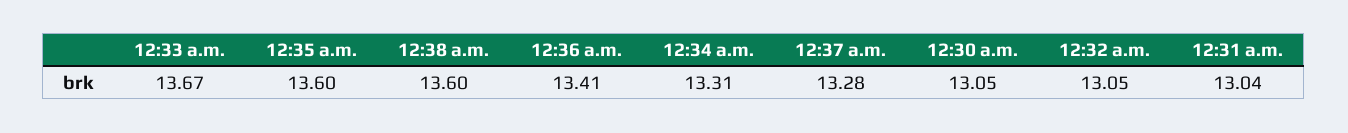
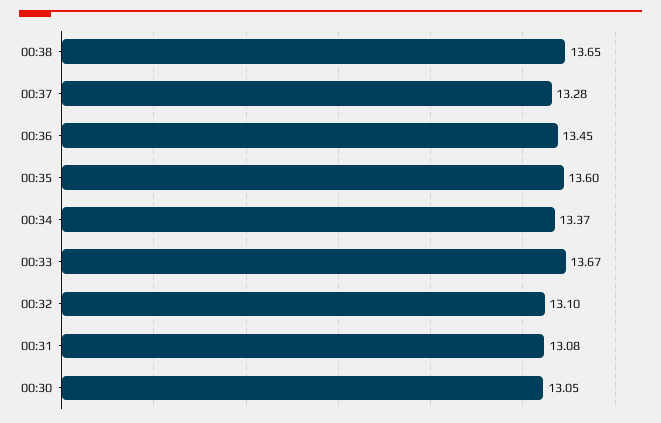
12:38 a.m.: 13.6 -> 13.65
12:36 a.m.: 13.41 -> 13.45
12:34 a.m.: 13.31 -> 13.37
12:32 a.m.: 13.05 -> 13.1
12:31 a.m.: 13.04 -> 13.08

